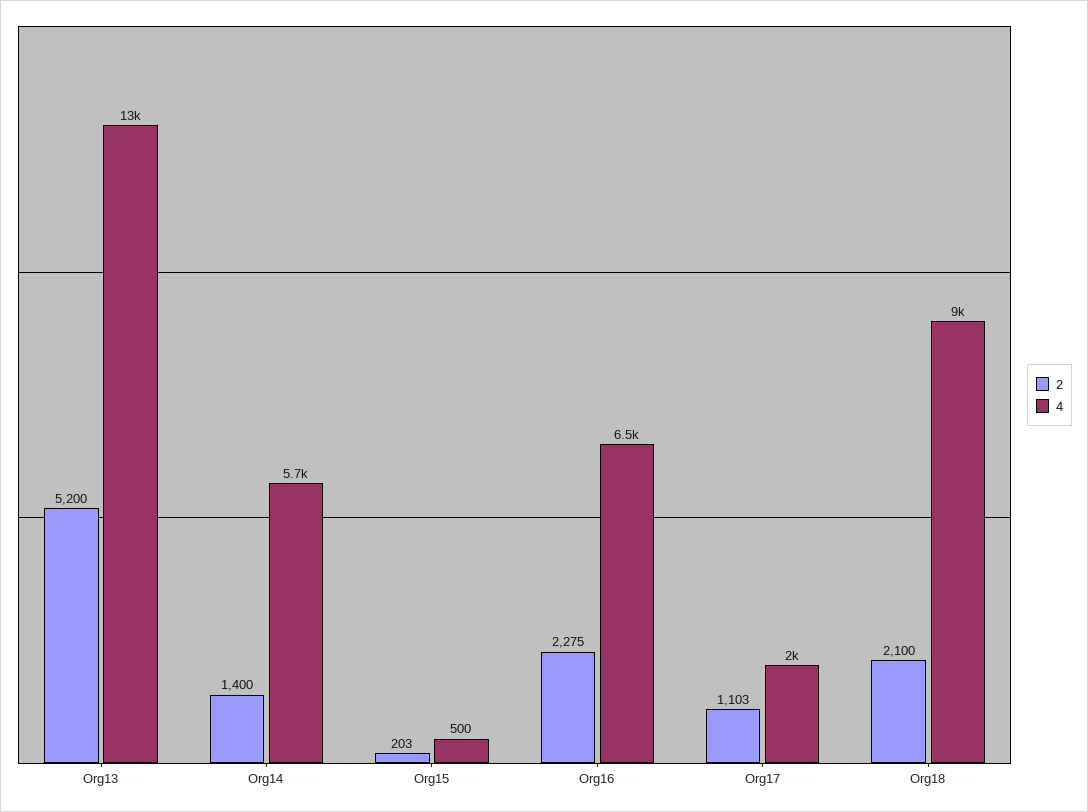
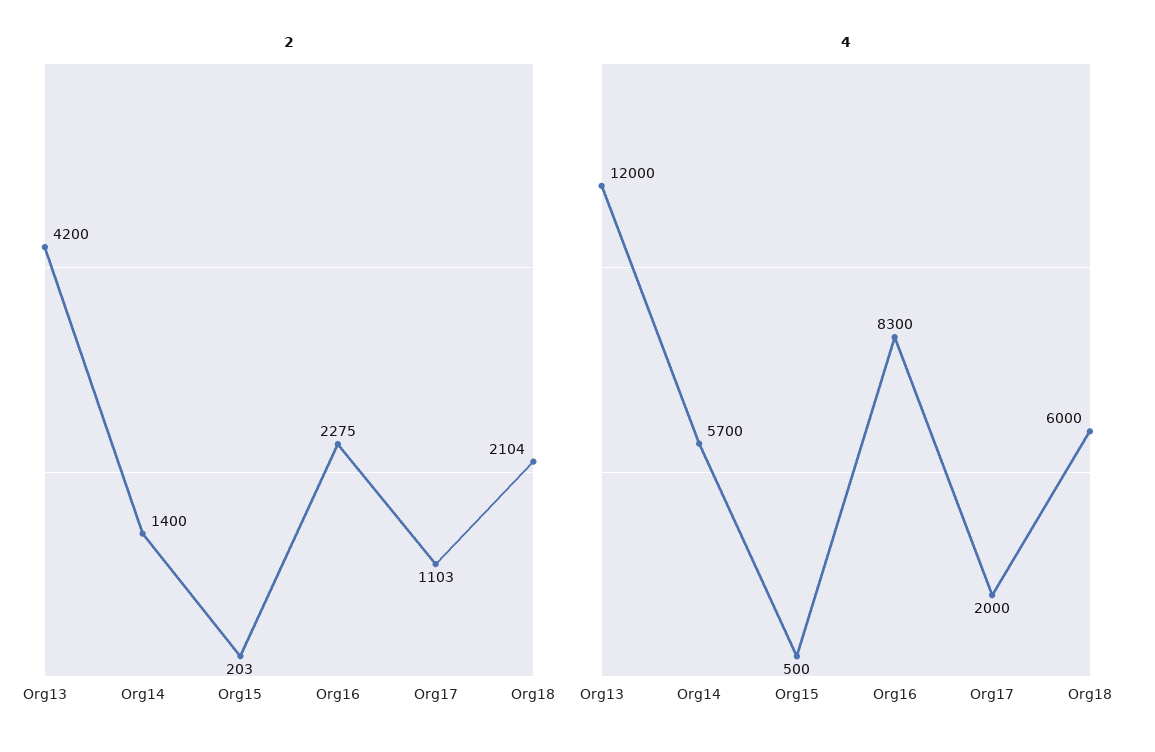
2, Org13: 5200 -> 4200
4, Org13: 13000 -> 12000
4, Org16: 6500 -> 8300
2, Org18: 2100 -> 2104
4, Org18: 9000 -> 6000

